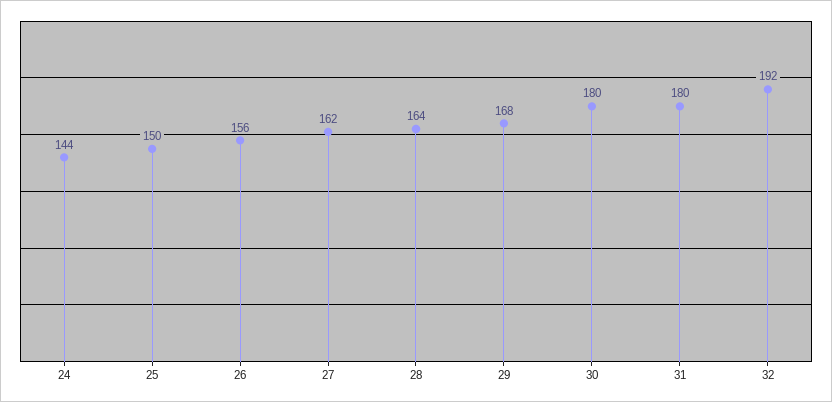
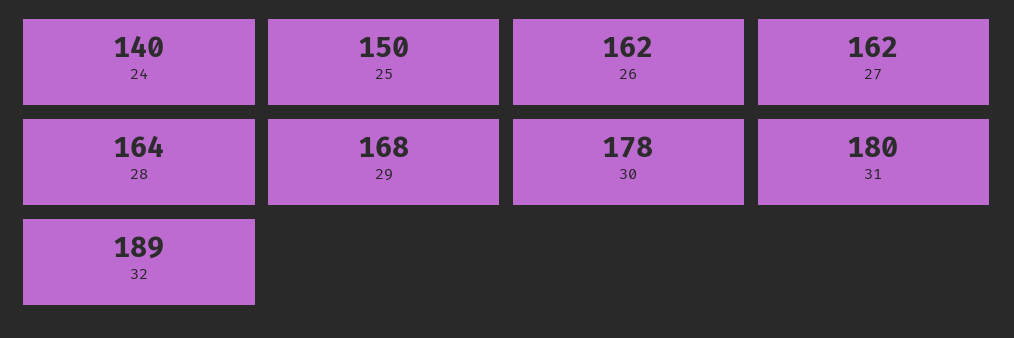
24: 144 -> 140
26: 156 -> 162
30: 180 -> 178
32: 192 -> 189

